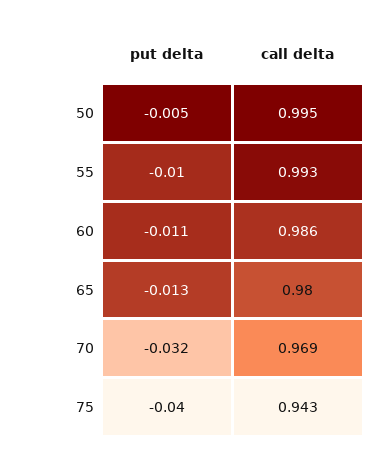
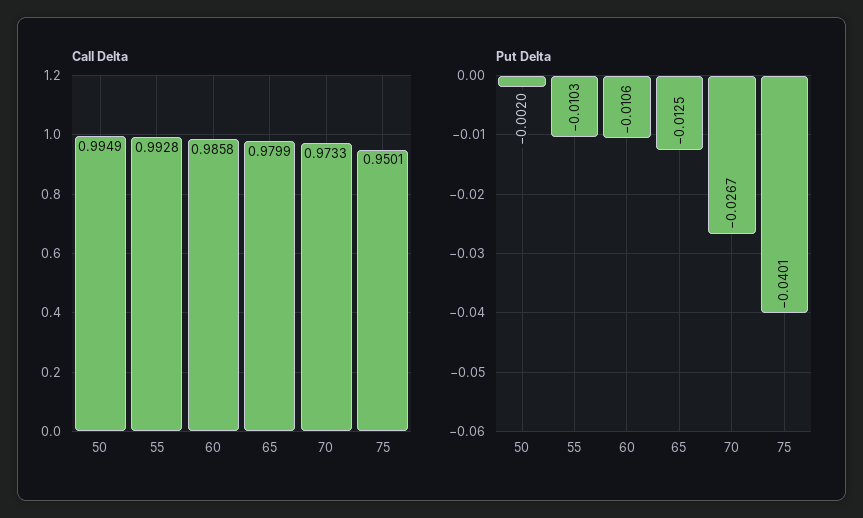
put delta, 50: -0.005 -> -0.002
put delta, 70: -0.032 -> -0.0267
call delta, 70: 0.969 -> 0.9733
call delta, 75: 0.943 -> 0.9501

